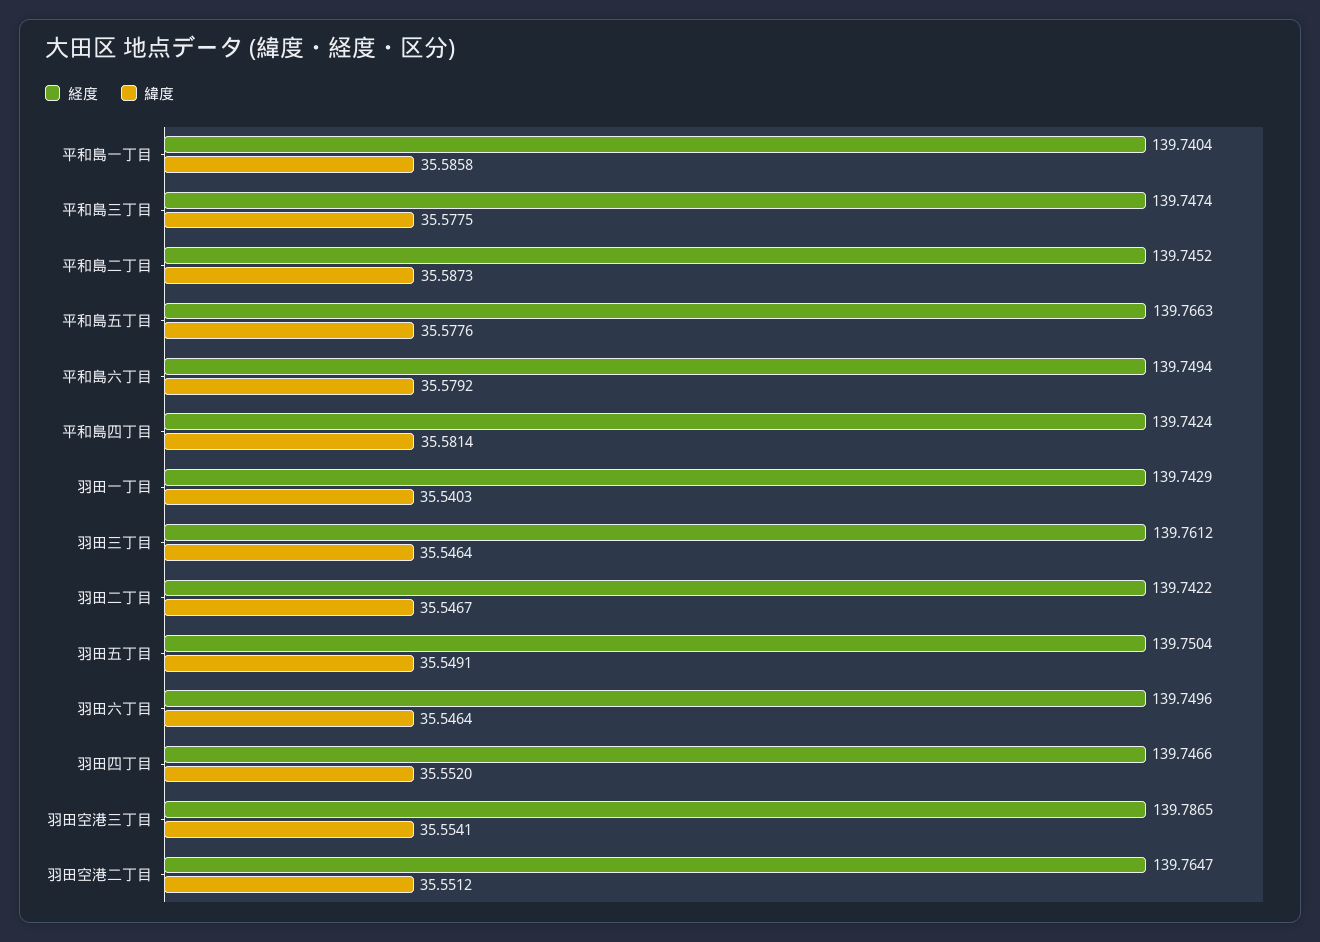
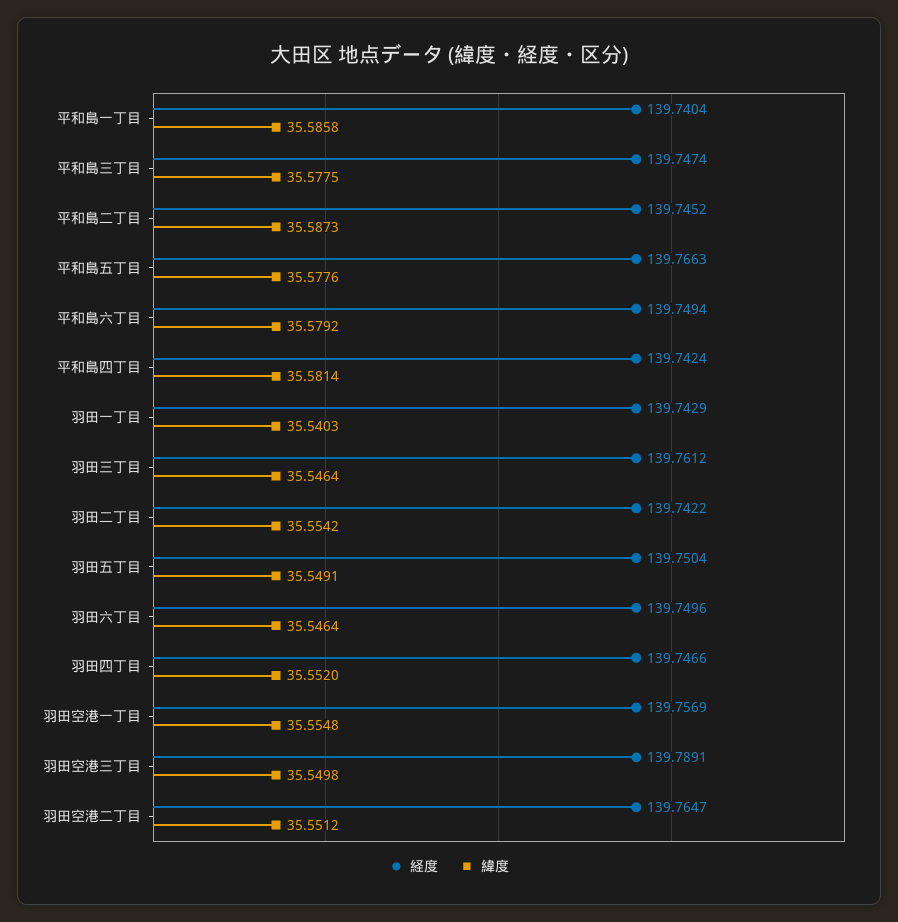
緯度, 羽田二丁目: 35.5467 -> 35.5542
経度, 羽田空港三丁目: 139.7865 -> 139.7891
緯度, 羽田空港三丁目: 35.5541 -> 35.5498
経度, 羽田空港一丁目: none -> 139.7569
緯度, 羽田空港一丁目: none -> 35.5548

